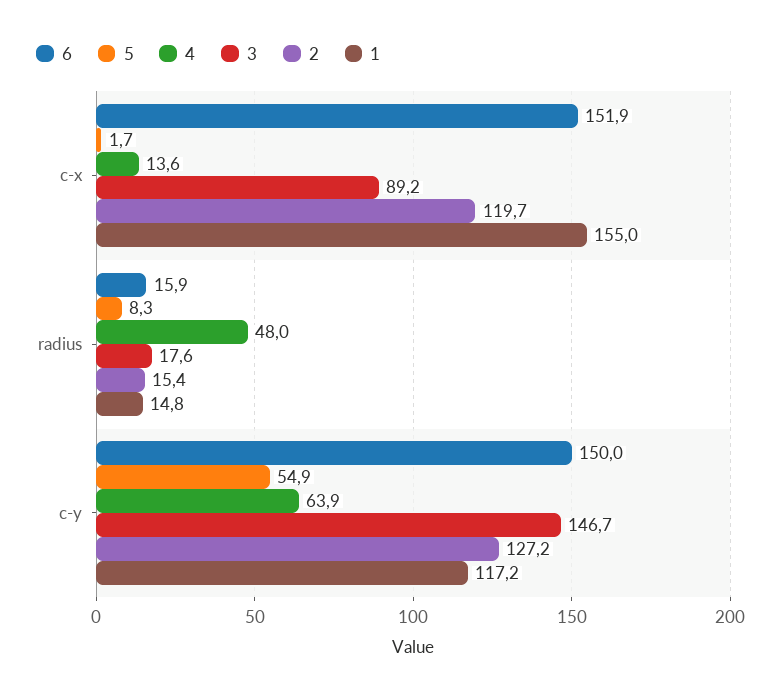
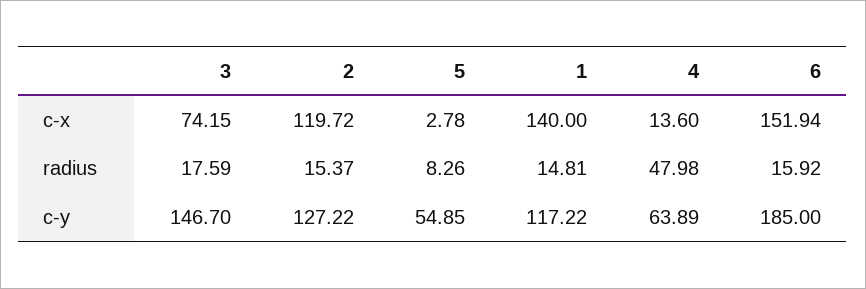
5, c-x: 1.7 -> 2.78
3, c-x: 89.2 -> 74.15
1, c-x: 155 -> 140
6, c-y: 150 -> 185

